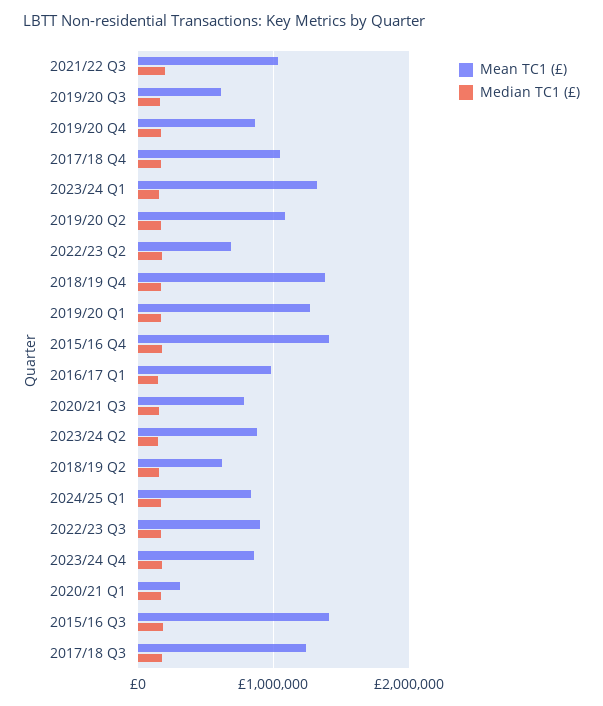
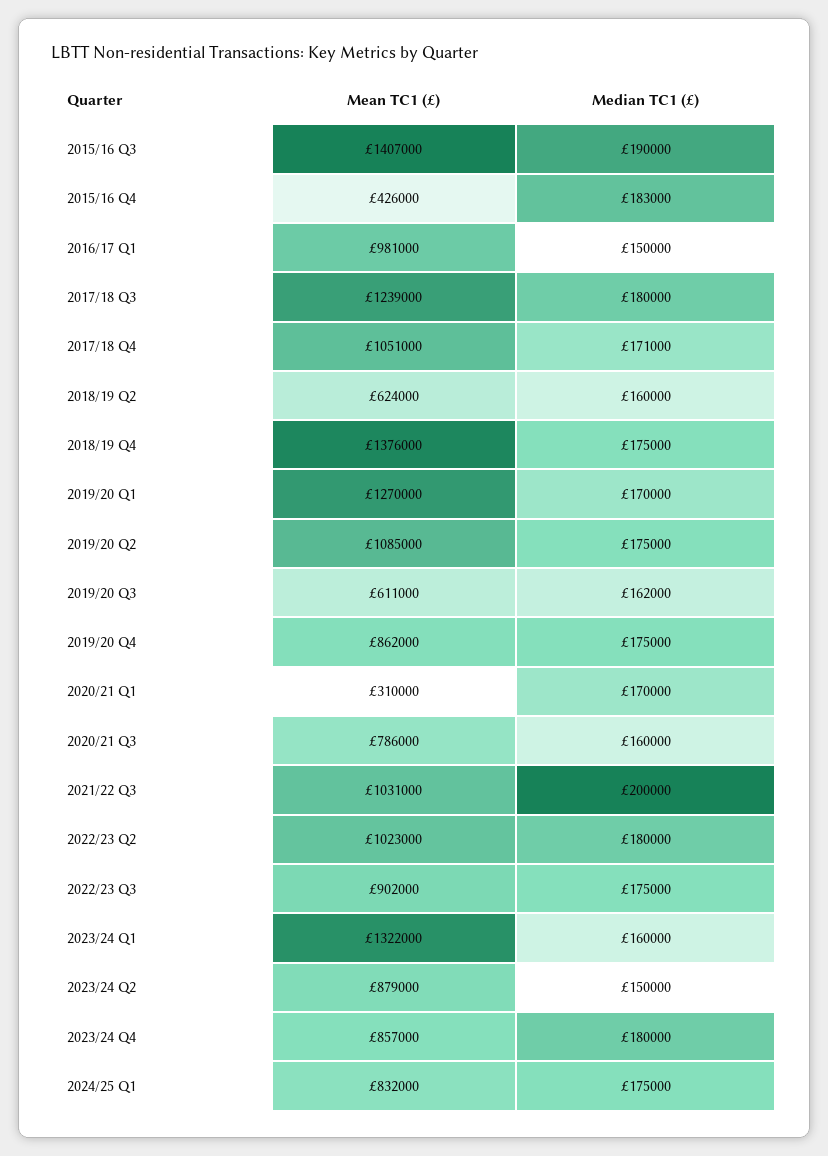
Mean TC1 (£), 2022/23 Q2: 700000 -> 1023000
Mean TC1 (£), 2015/16 Q4: 1400000 -> 426000

